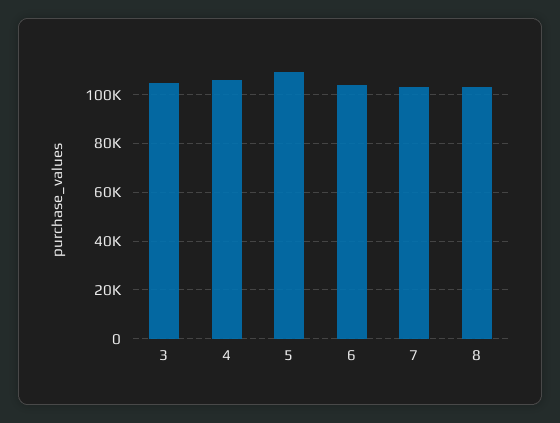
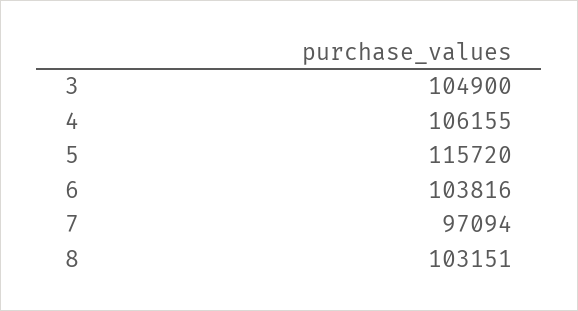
5: 110000 -> 115720
7: 102500 -> 97094

